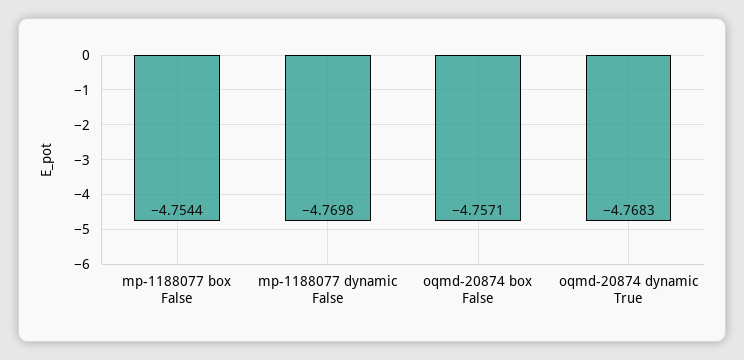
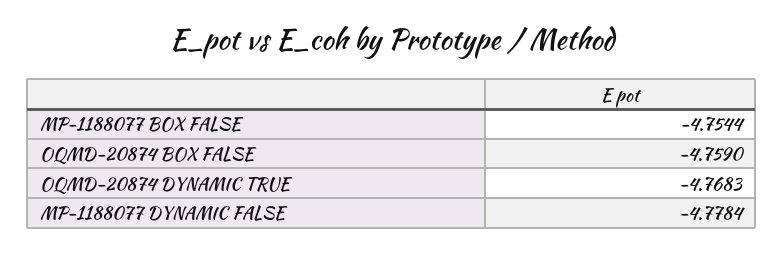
mp-1188077 dynamic False: -4.7698 -> -4.7784
oqmd-20874 box False: -4.7571 -> -4.759

